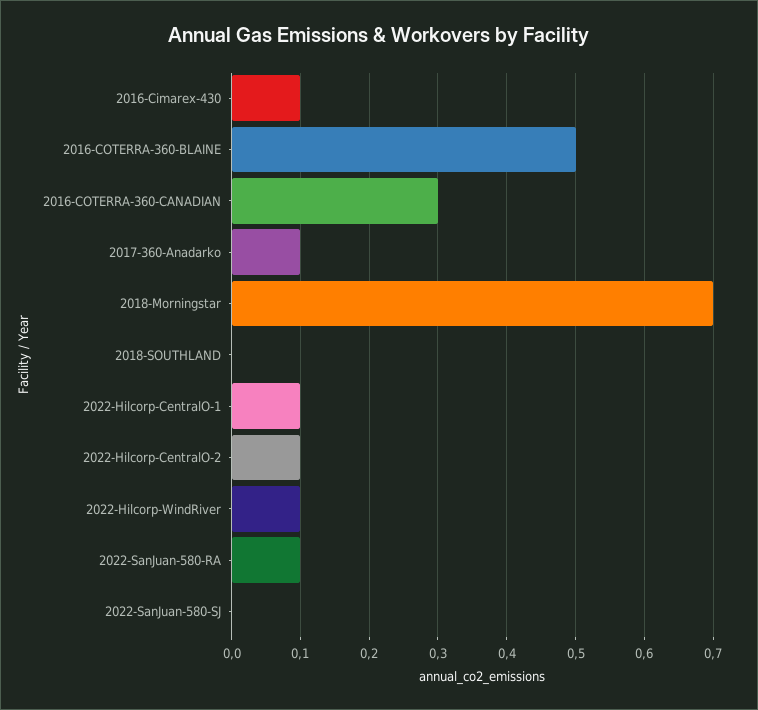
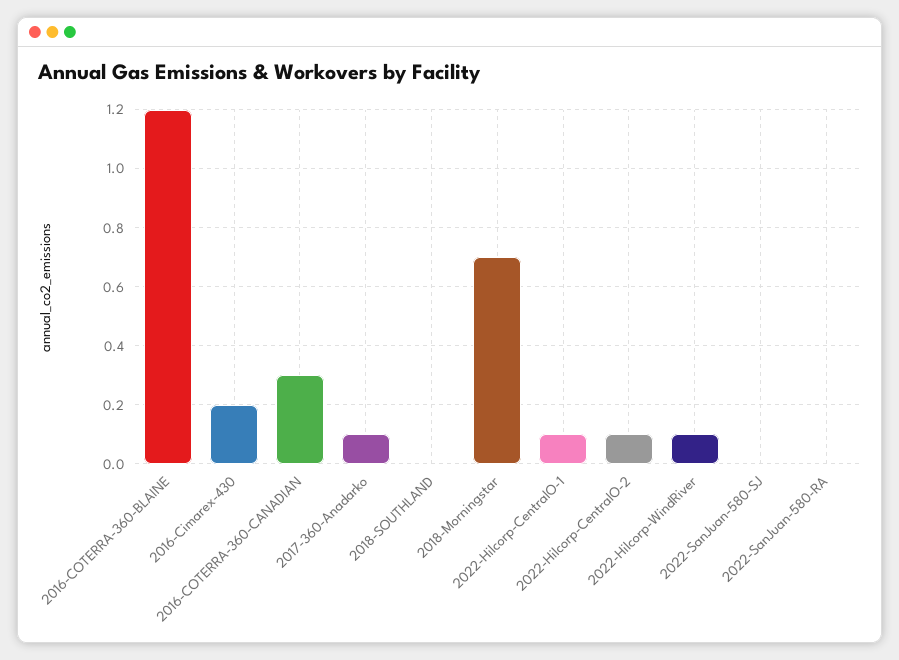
2016-Cimarex-430: 0.1 -> 0.2
2016-COTERRA-360-BLAINE: 0.5 -> 1.2
2022-SanJuan-580-RA: 0.1 -> 0

